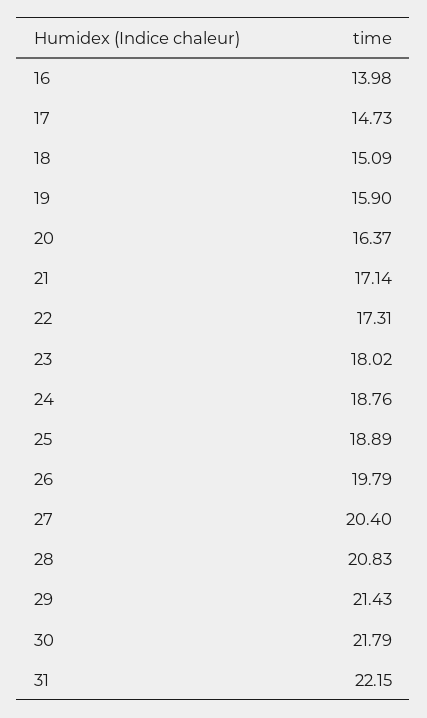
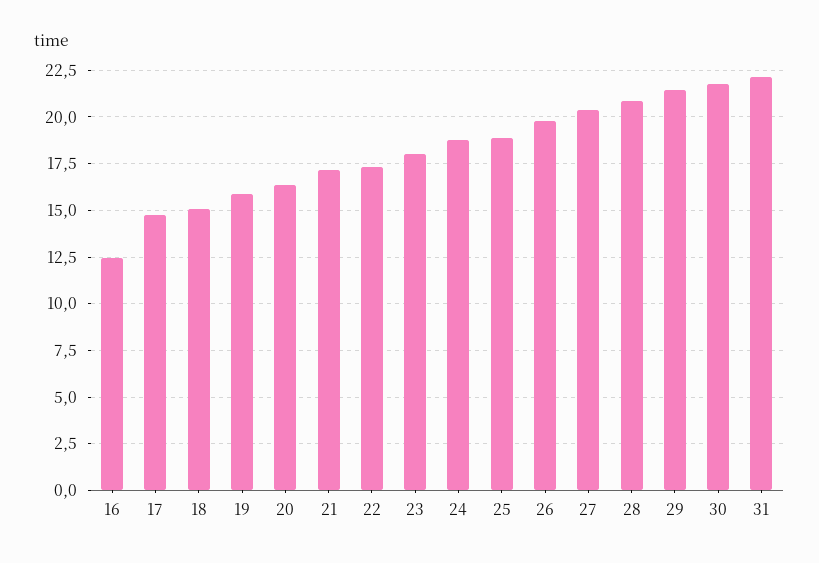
16: 13.98 -> 12.5

